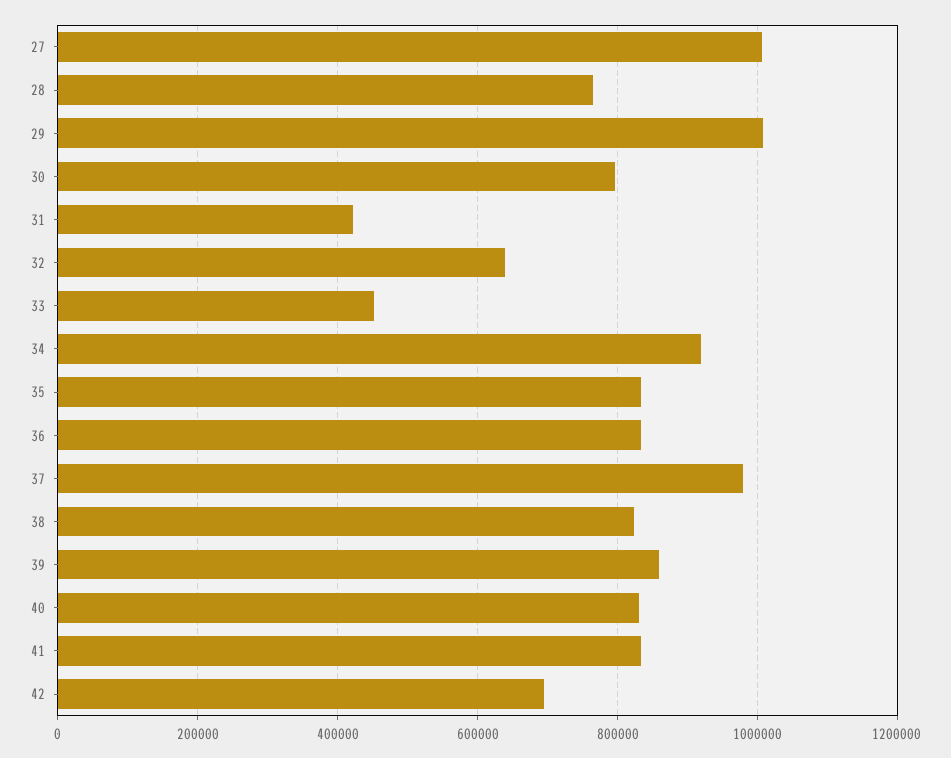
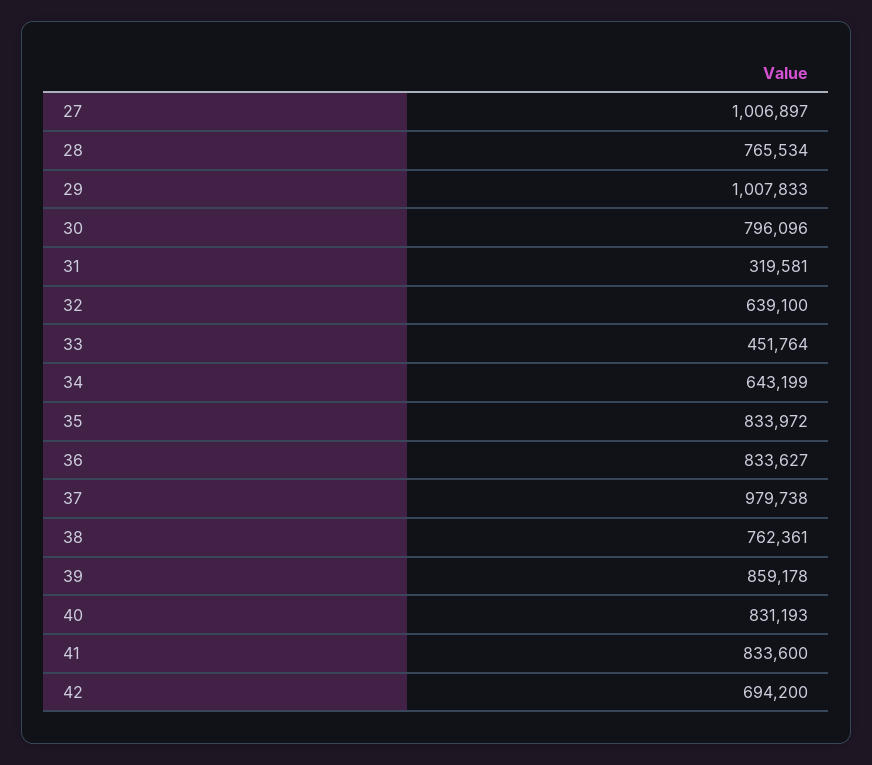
31: 420000 -> 319581
34: 920000 -> 643199
38: 820000 -> 762361

